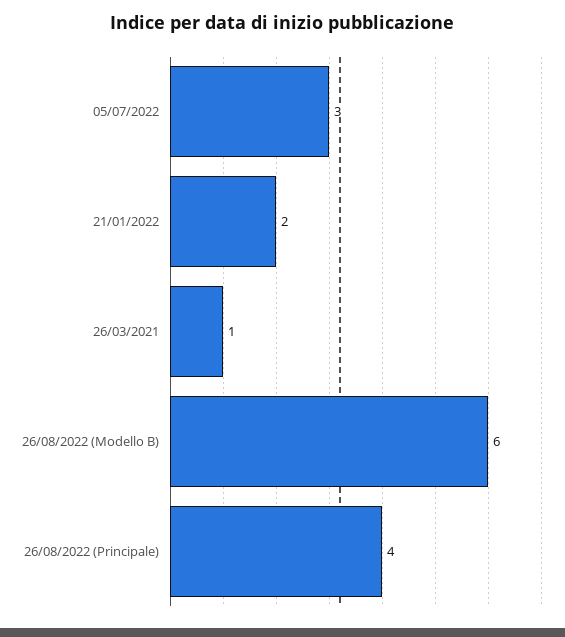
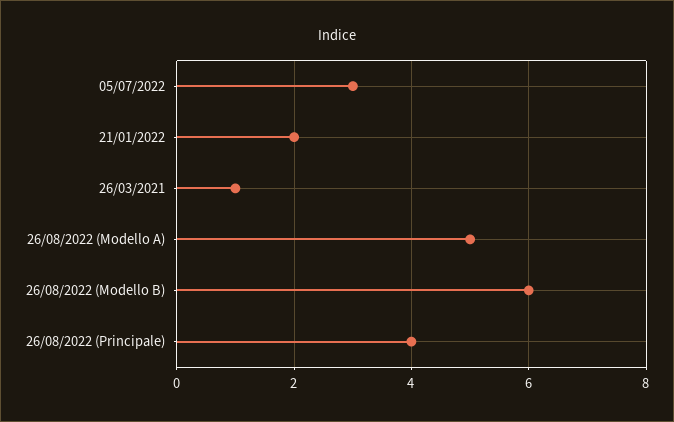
26/08/2022 (Modello A): none -> 5

